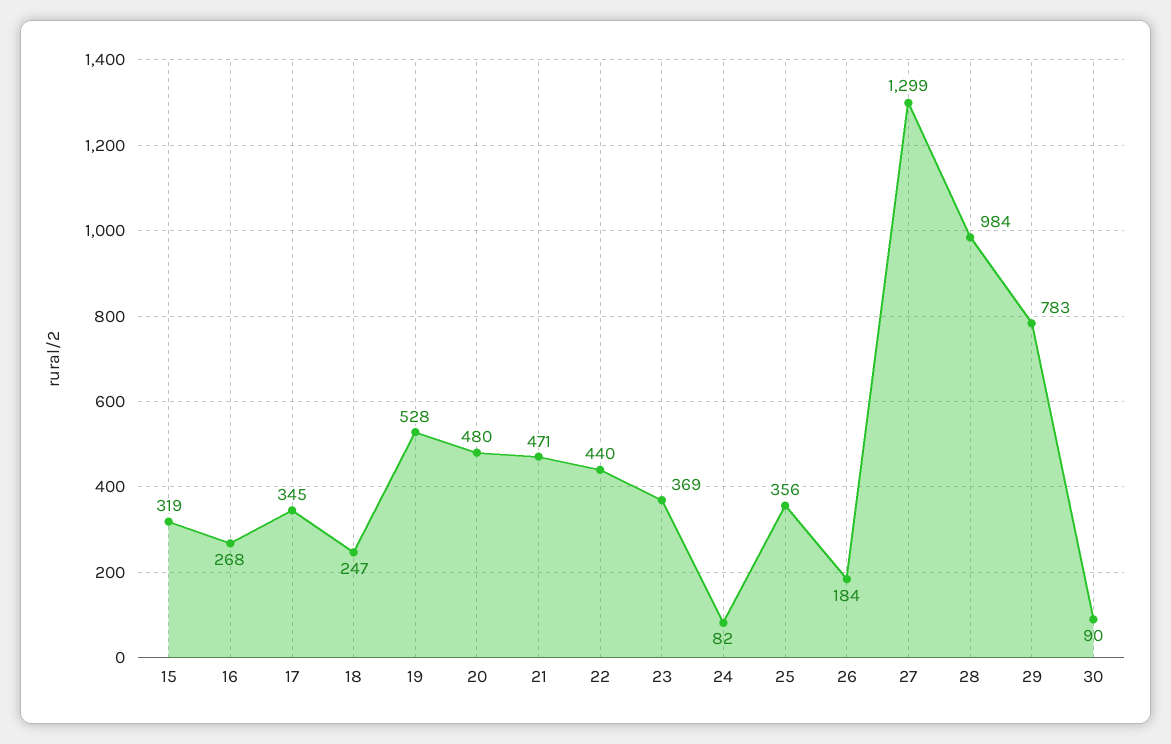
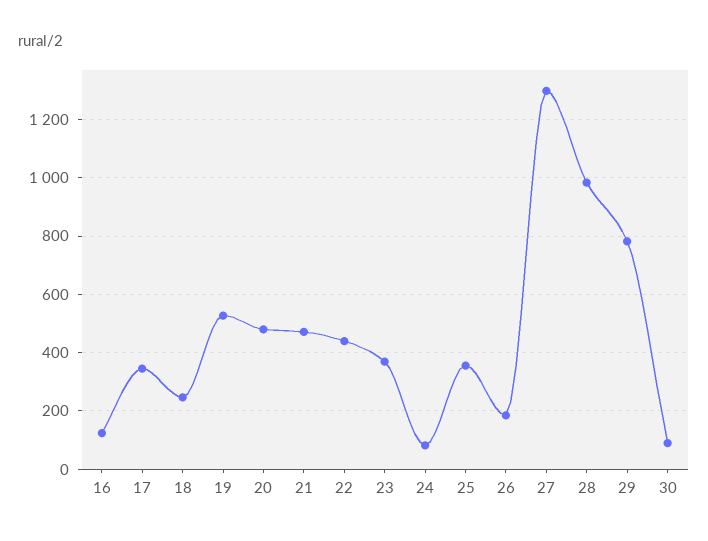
15: 319 -> none
16: 268 -> 125

